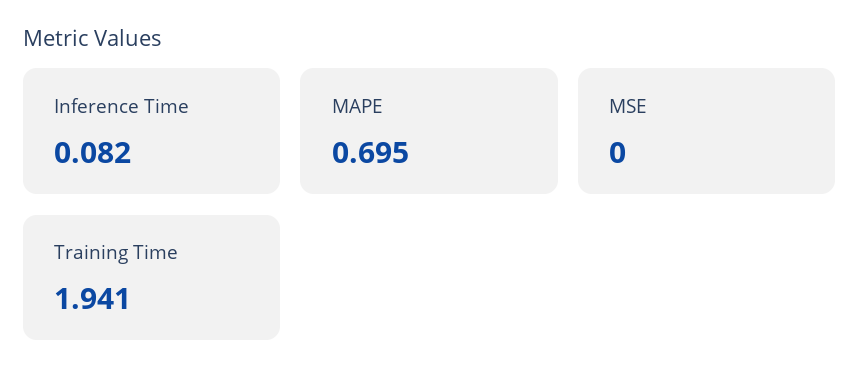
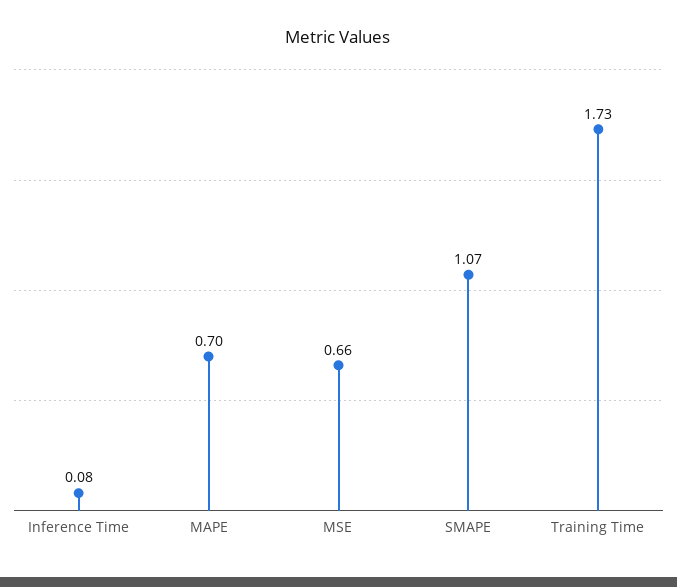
MSE: 0 -> 0.66
Training Time: 1.941 -> 1.73
SMAPE: none -> 1.07

